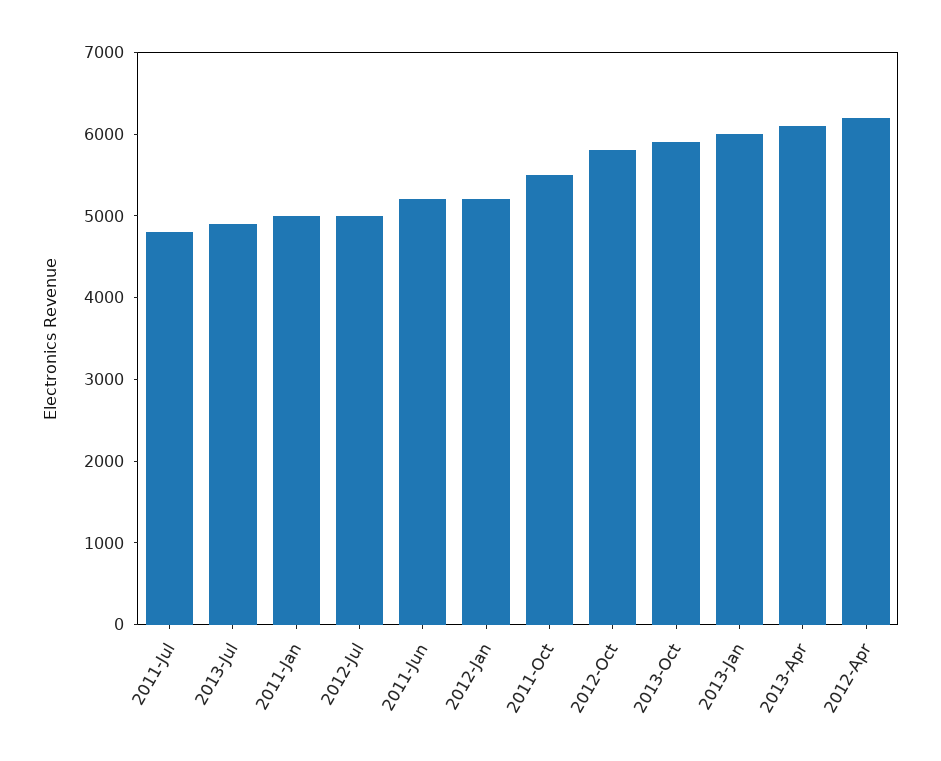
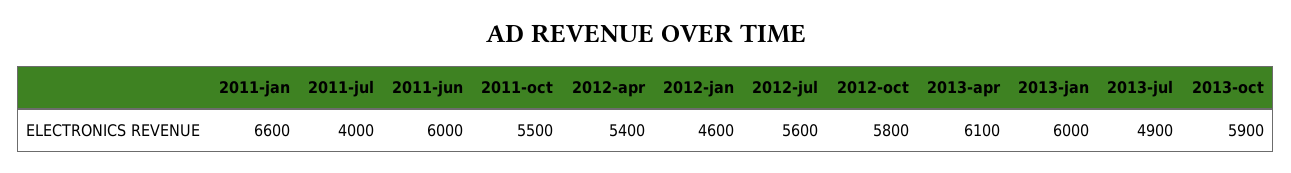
2011-Jul: 4800 -> 4000
2011-Jan: 5000 -> 6600
2012-Jul: 5000 -> 5600
2011-Jun: 5200 -> 6000
2012-Jan: 5200 -> 4600
2012-Apr: 6200 -> 5400

